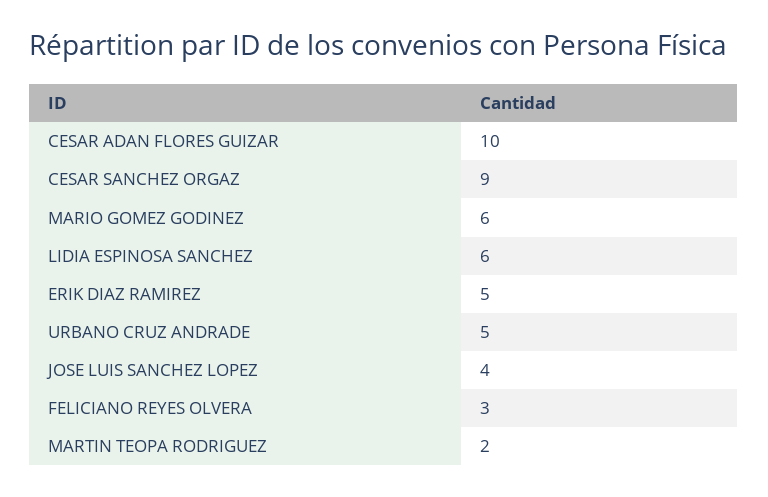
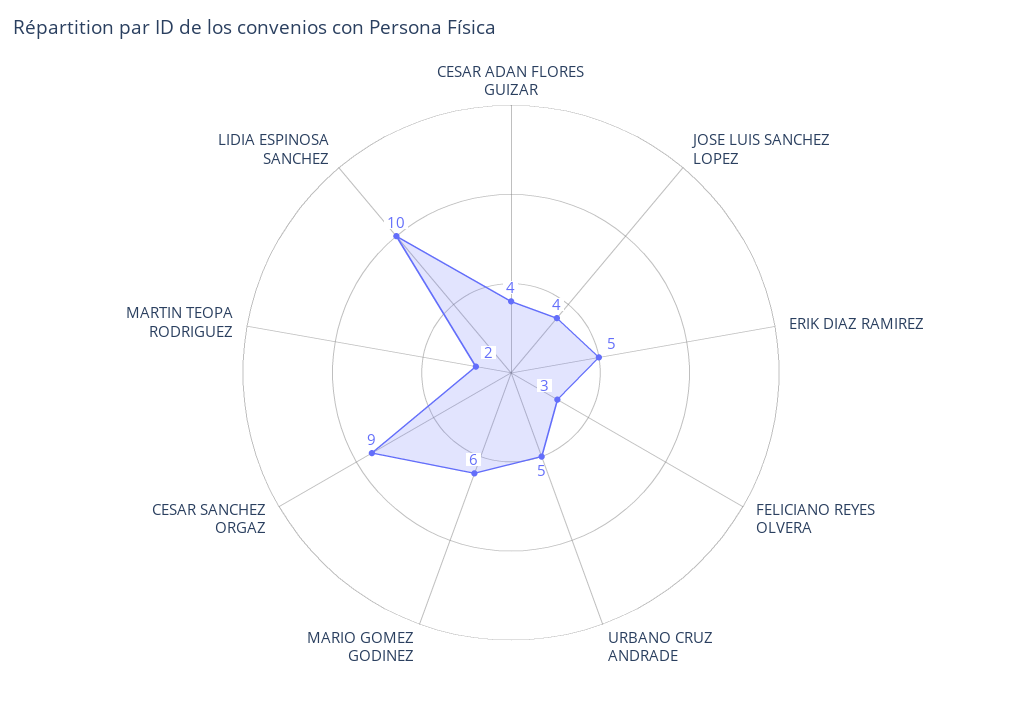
CESAR ADAN FLORES GUIZAR: 10 -> 4
LIDIA ESPINOSA SANCHEZ: 6 -> 10

